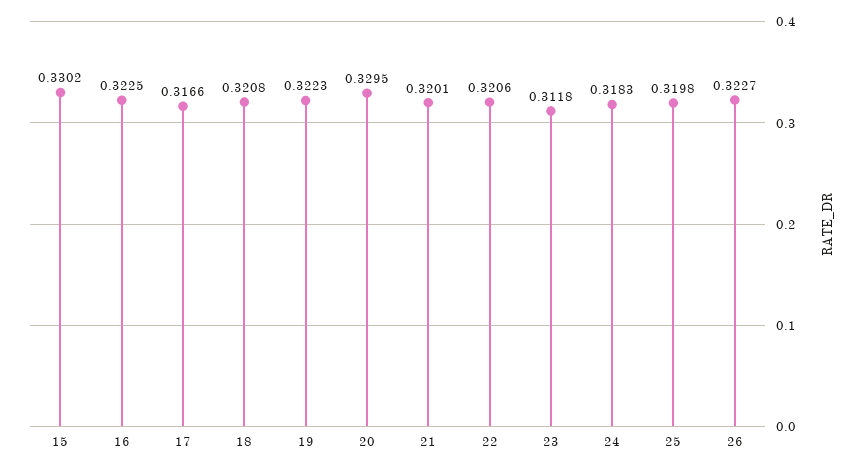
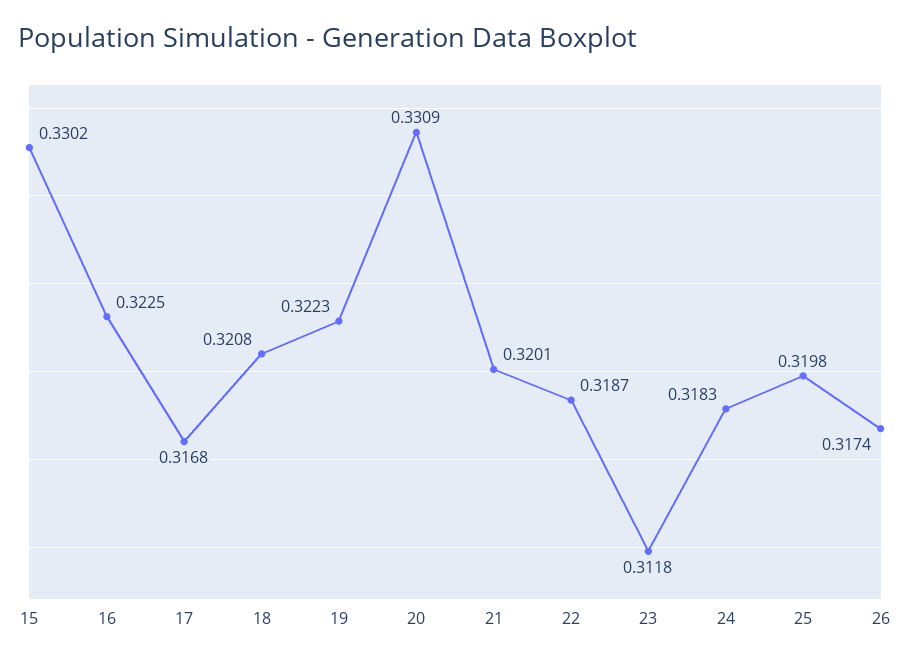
17: 0.3166 -> 0.3168
20: 0.3295 -> 0.3309
22: 0.3206 -> 0.3187
26: 0.3227 -> 0.3174

